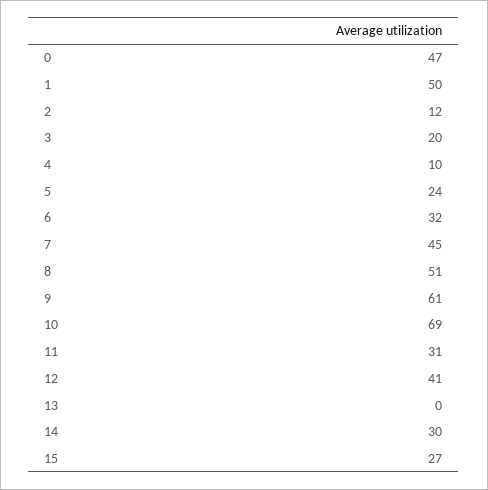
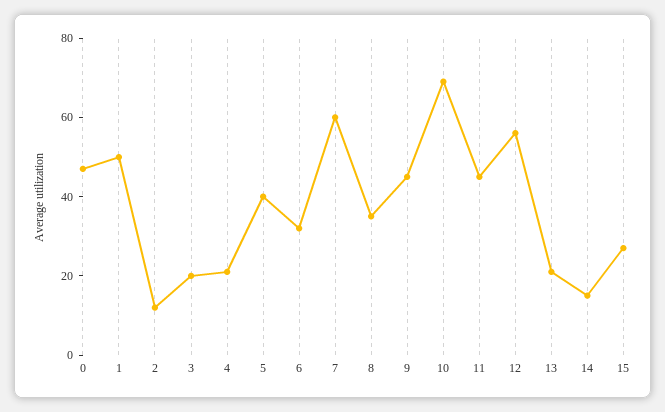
4: 10 -> 20
5: 24 -> 40
7: 45 -> 60
8: 51 -> 35
9: 61 -> 45
11: 31 -> 45
12: 41 -> 55
13: 0 -> 20
14: 30 -> 15

